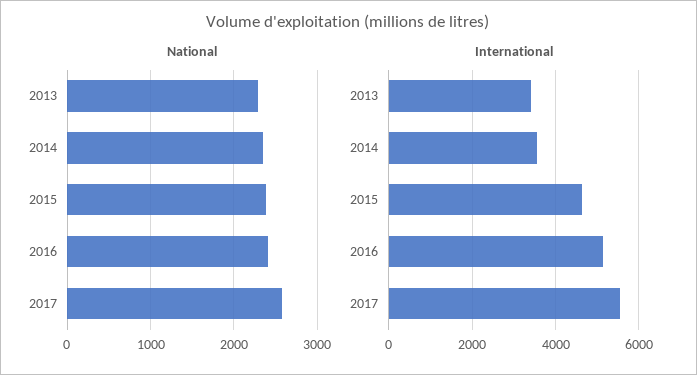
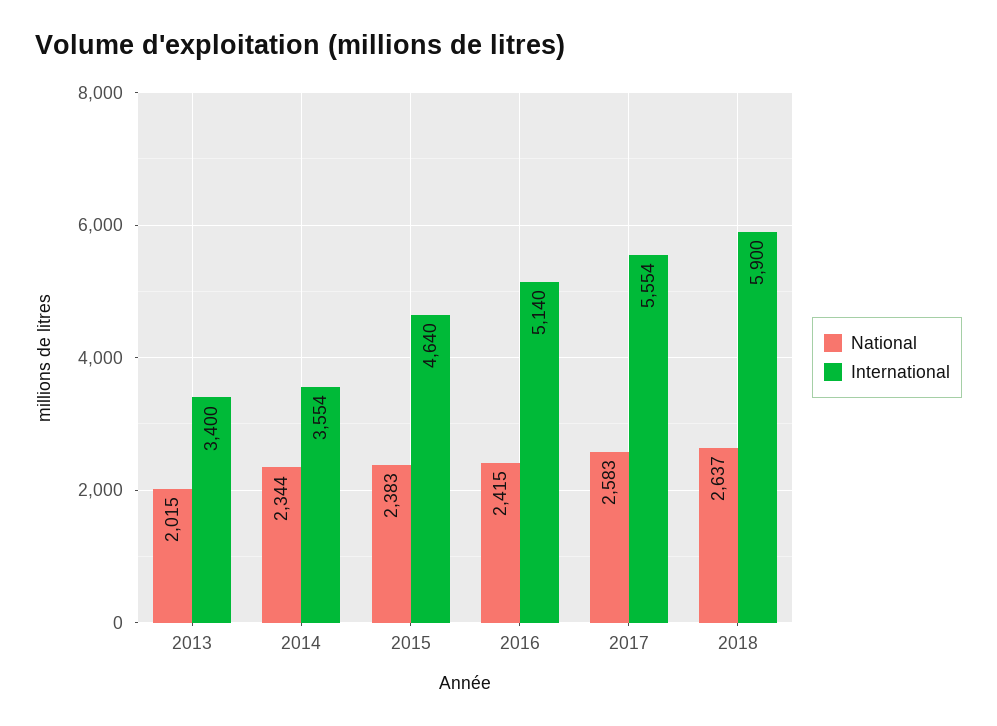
National, 2013: 2300 -> 2015
National, 2018: none -> 2637
International, 2018: none -> 5900

